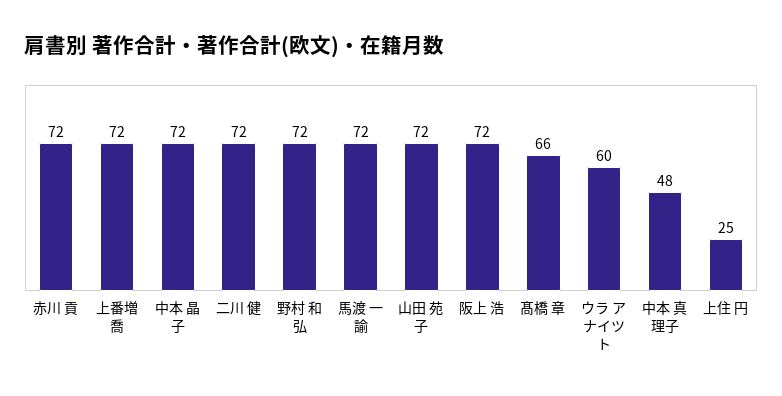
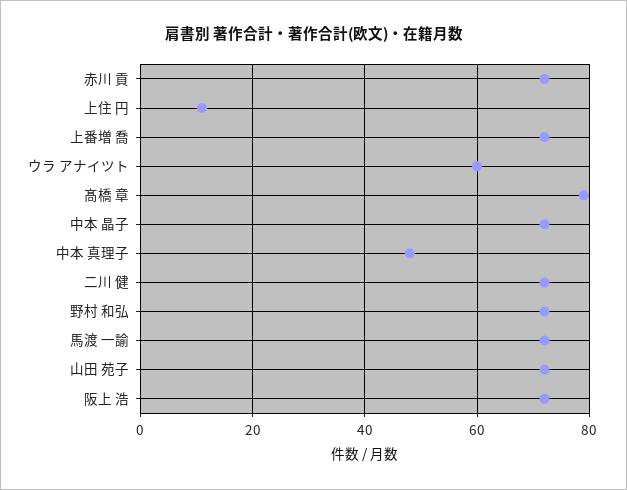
髙橋 章: 66 -> 80
上住 円: 25 -> 10

